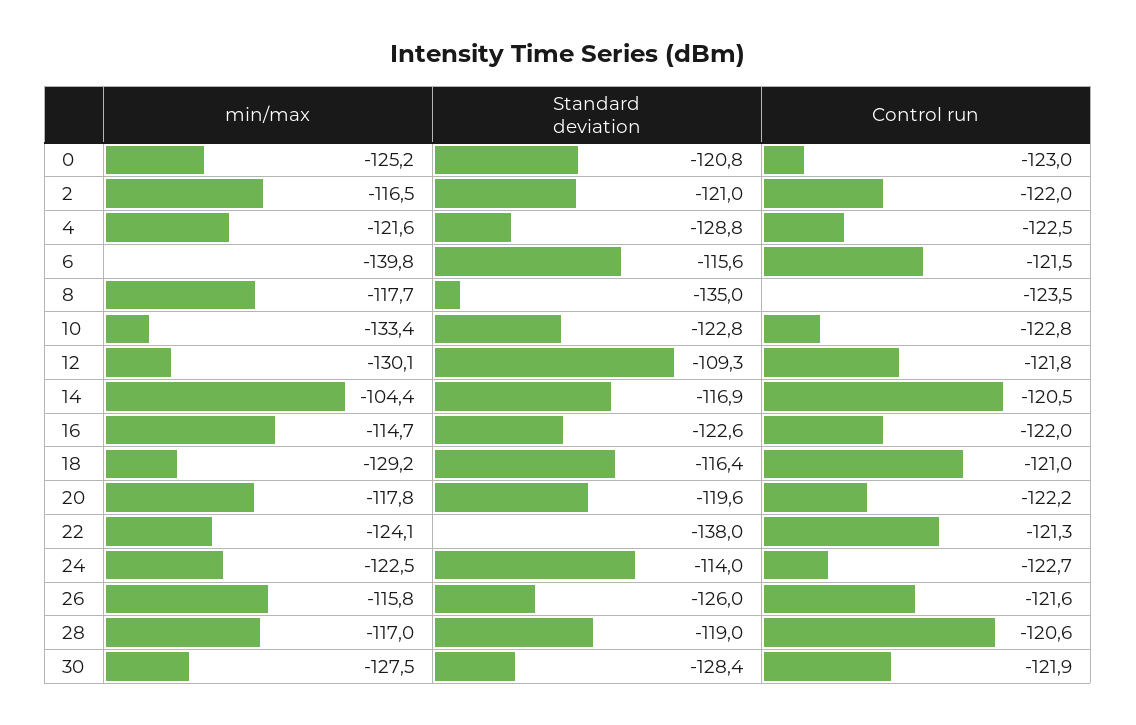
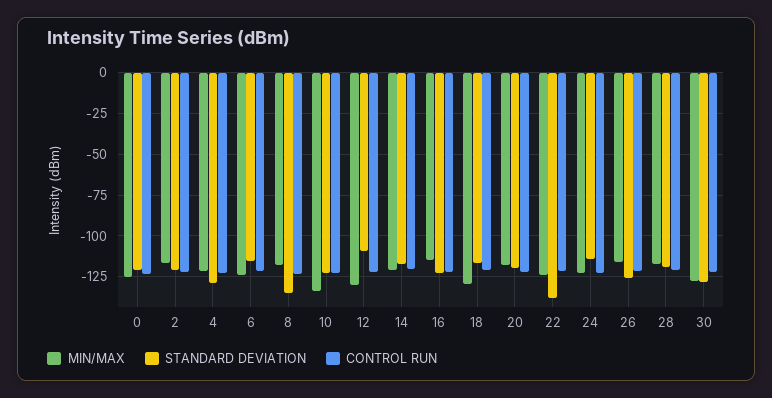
min/max, 6: -139.8 -> -125
min/max, 14: -104.4 -> -120

